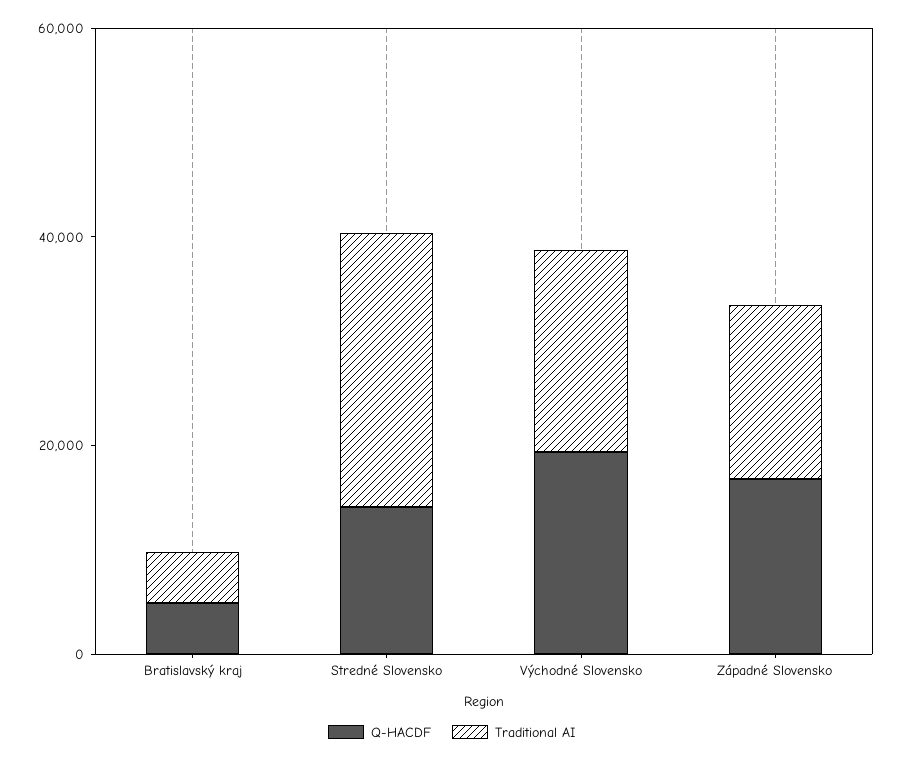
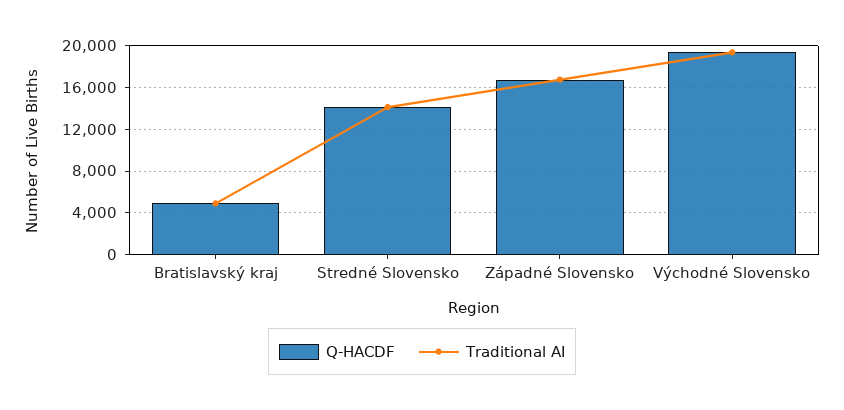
Traditional AI, Stredné Slovensko: 25000 -> 14000

